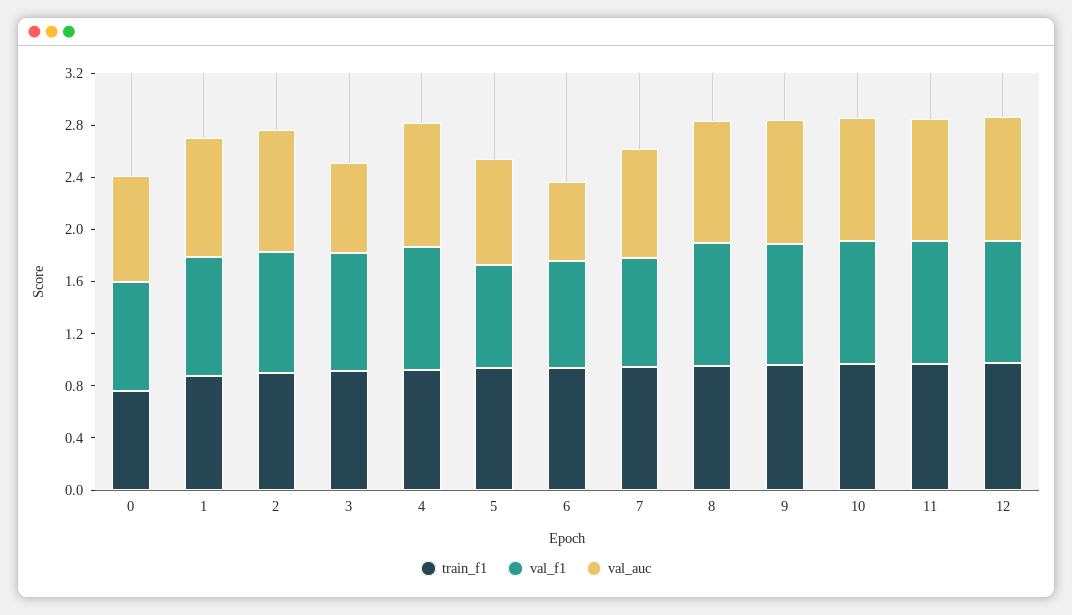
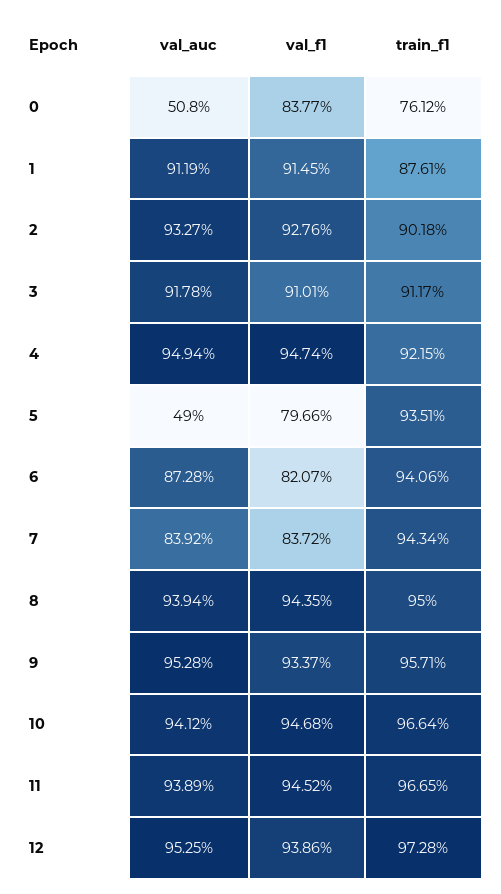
val_auc, 0: 0.8 -> 0.508
val_auc, 3: 0.7 -> 0.9178
val_auc, 5: 0.8 -> 0.49
val_auc, 6: 0.6 -> 0.8728

